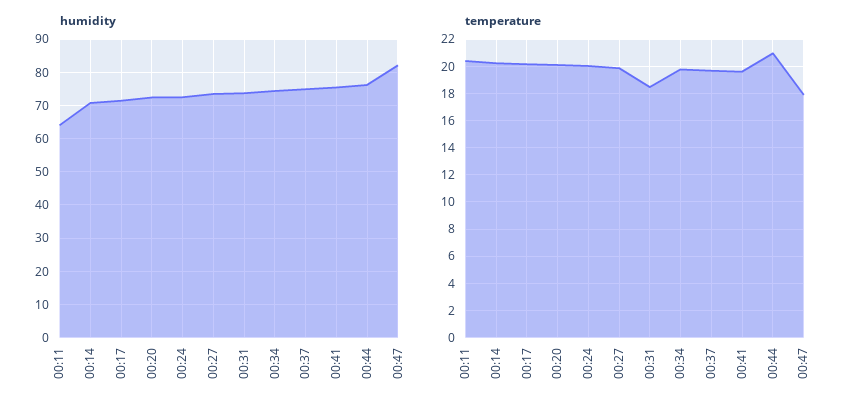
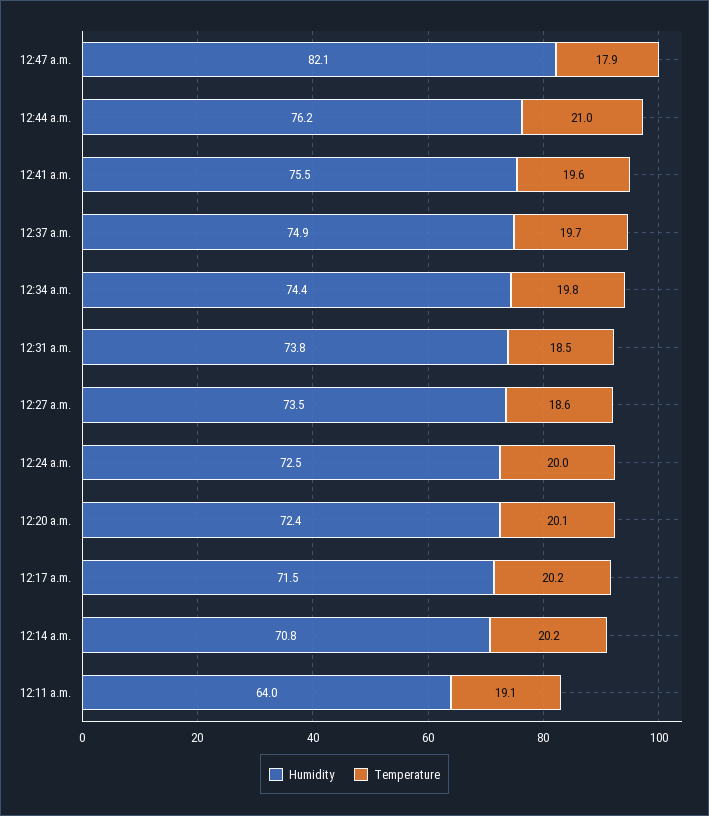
temperature, 00:11: 20.5 -> 19.1
temperature, 00:27: 20 -> 18.6

